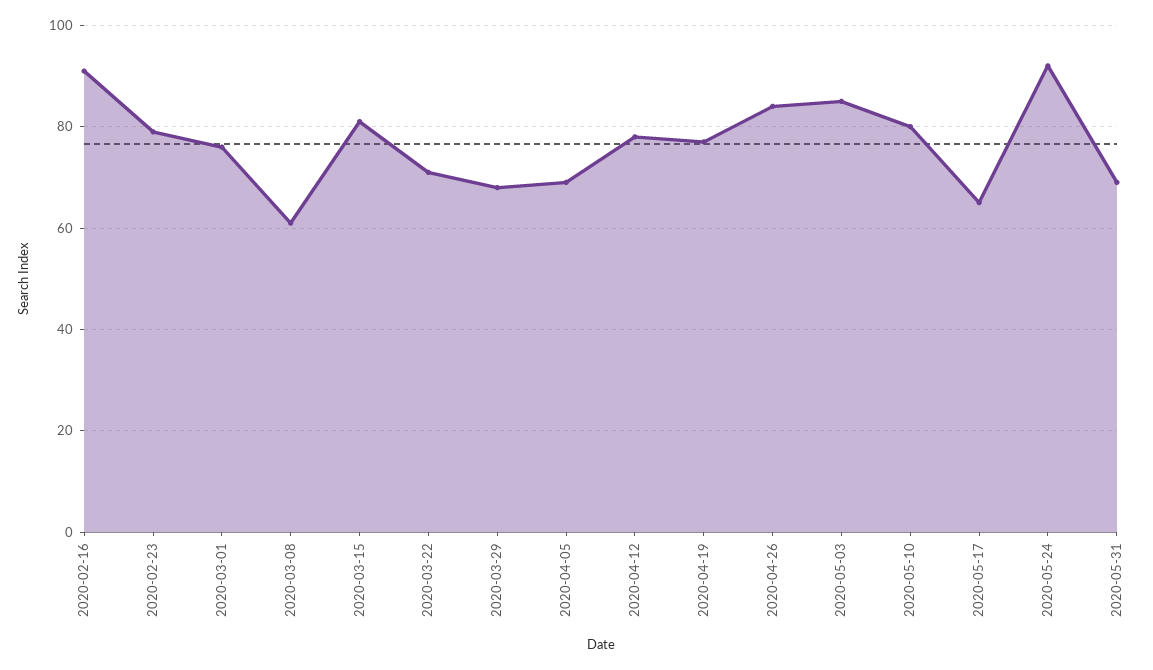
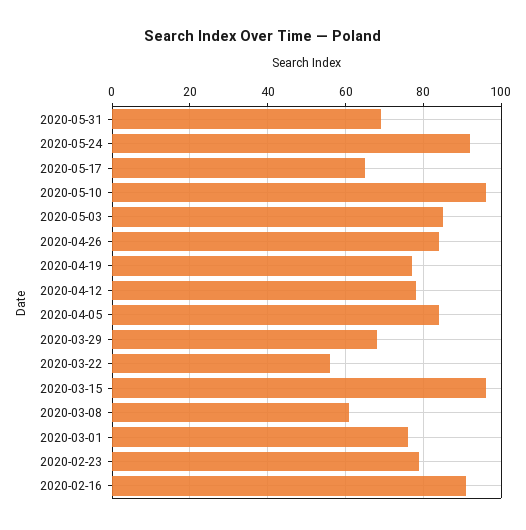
2020-03-15: 80 -> 95
2020-03-22: 70 -> 55
2020-04-05: 70 -> 85
2020-05-10: 80 -> 95

